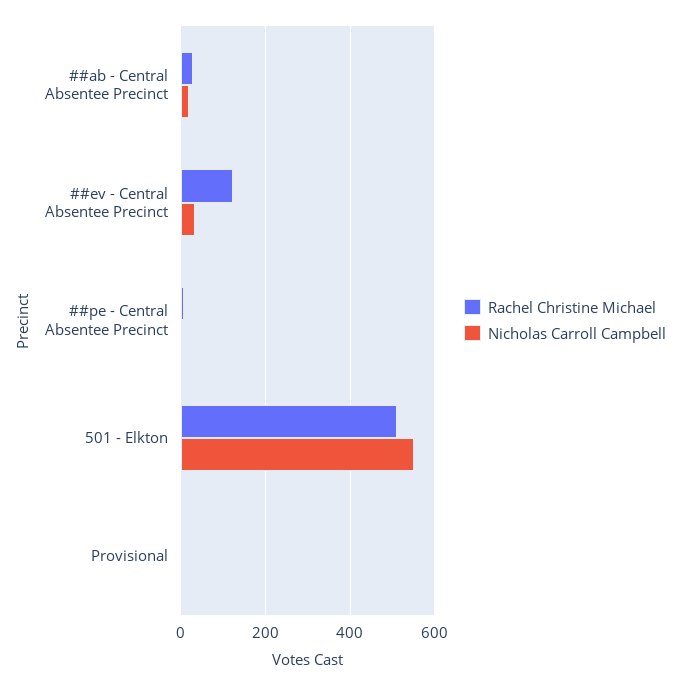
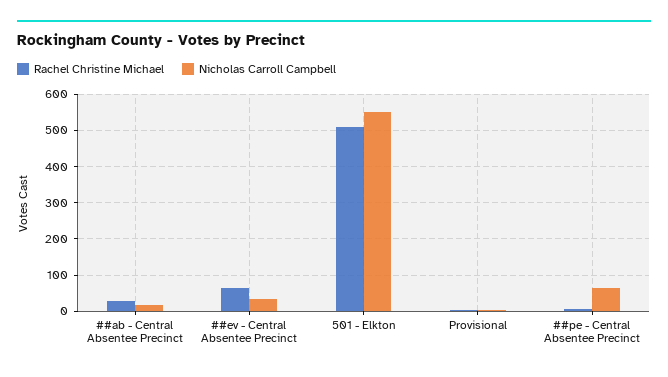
Rachel Christine Michael, ##ev - Central Absentee Precinct: 120 -> 60
Nicholas Carroll Campbell, ##pe - Central Absentee Precinct: 0 -> 60

